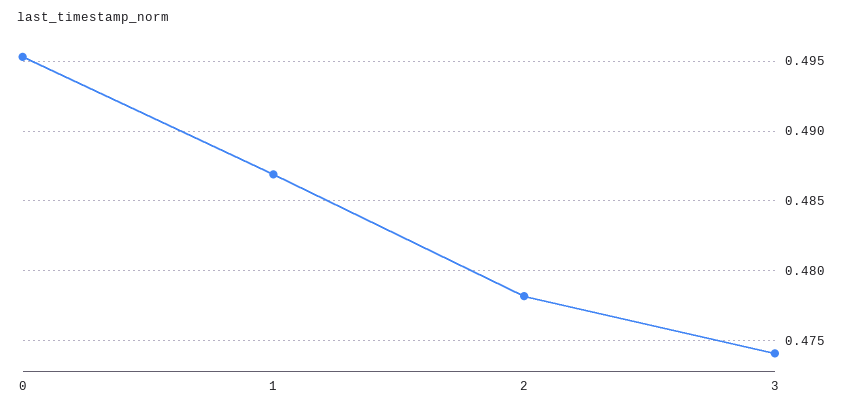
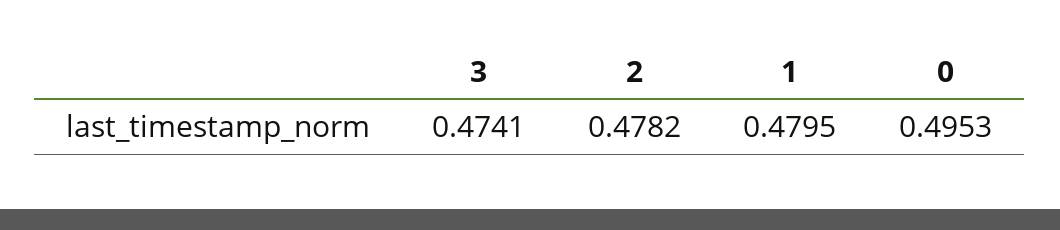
1: 0.487 -> 0.4795

